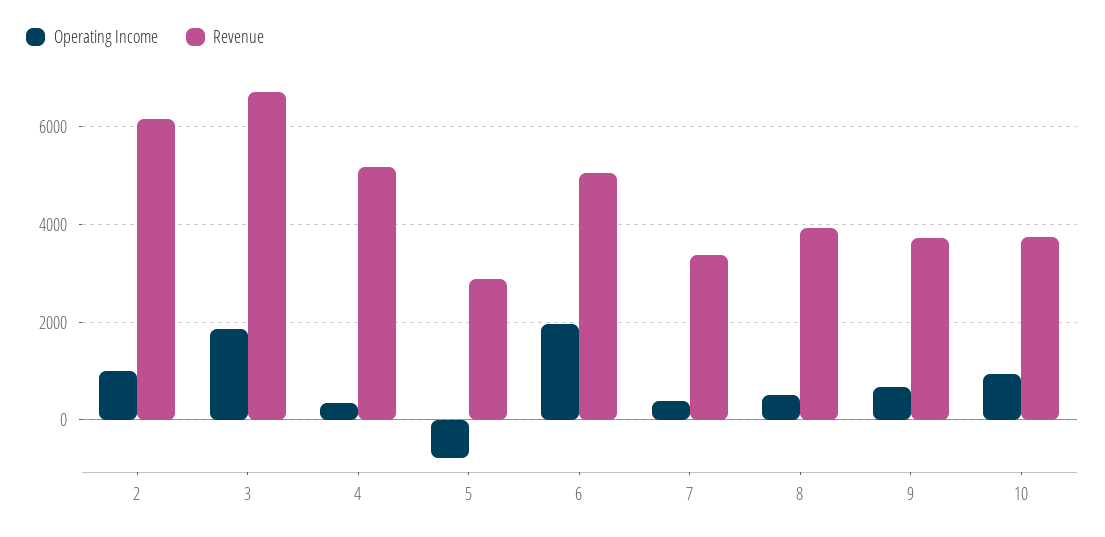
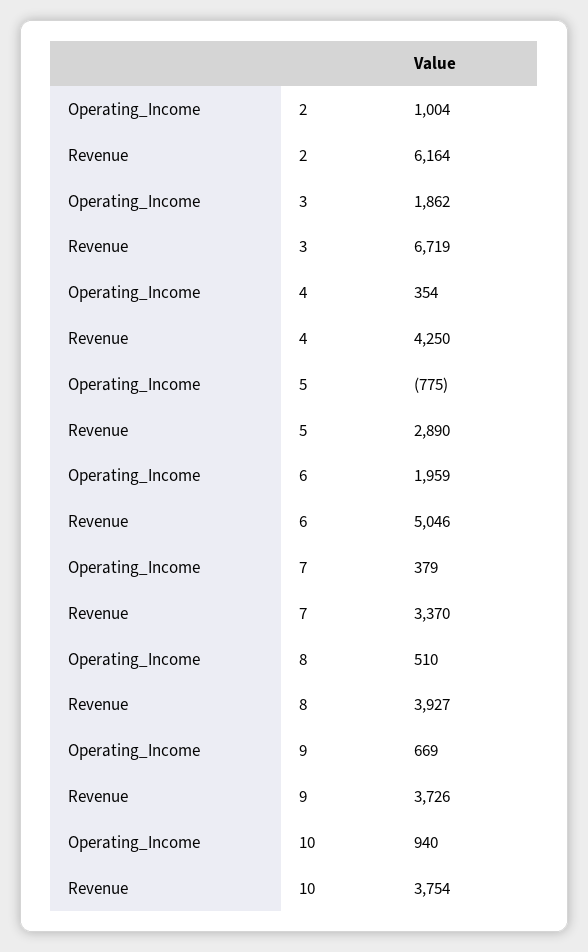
Revenue, 4: 5200 -> 4250

